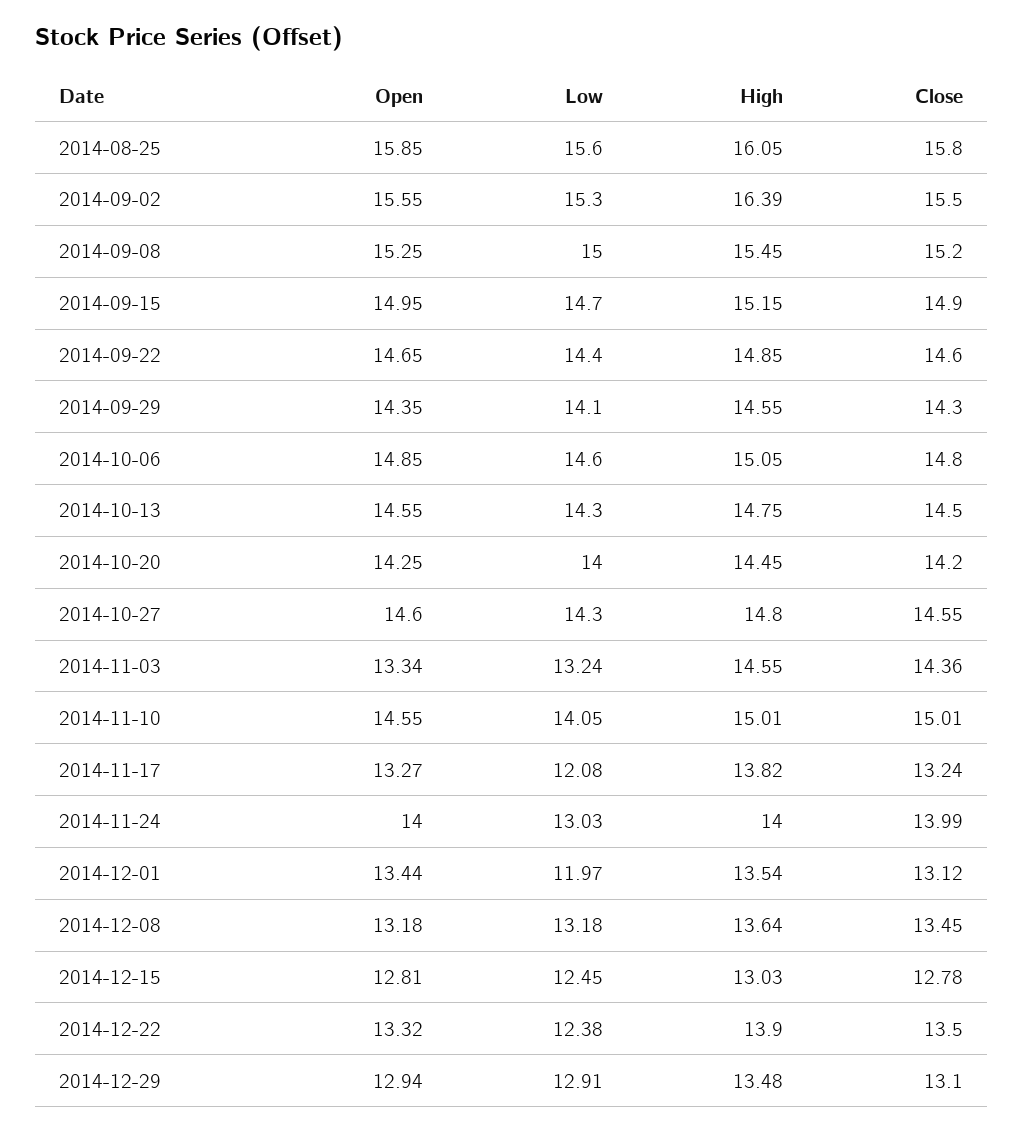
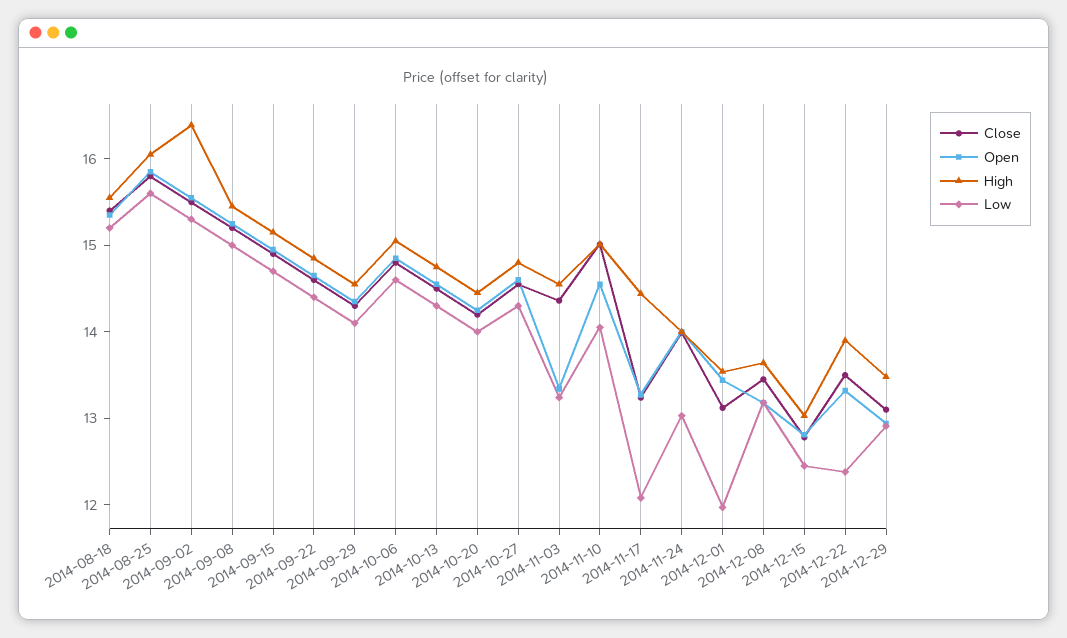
High, 2014-11-17: 13.82 -> 14.4
Close, 2014-08-18: none -> 15.4
Open, 2014-08-18: none -> 15.4
High, 2014-08-18: none -> 15.6
Low, 2014-08-18: none -> 15.2

